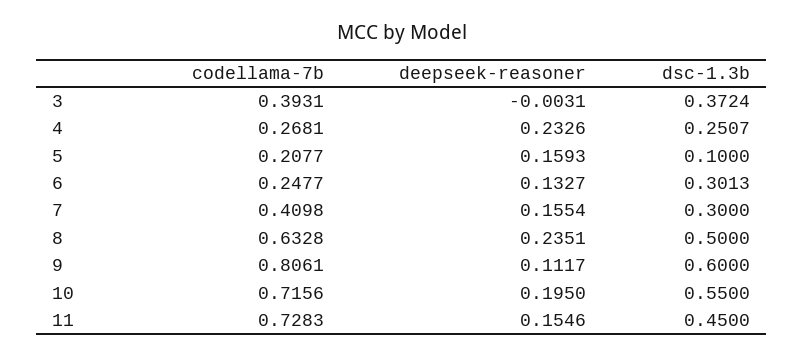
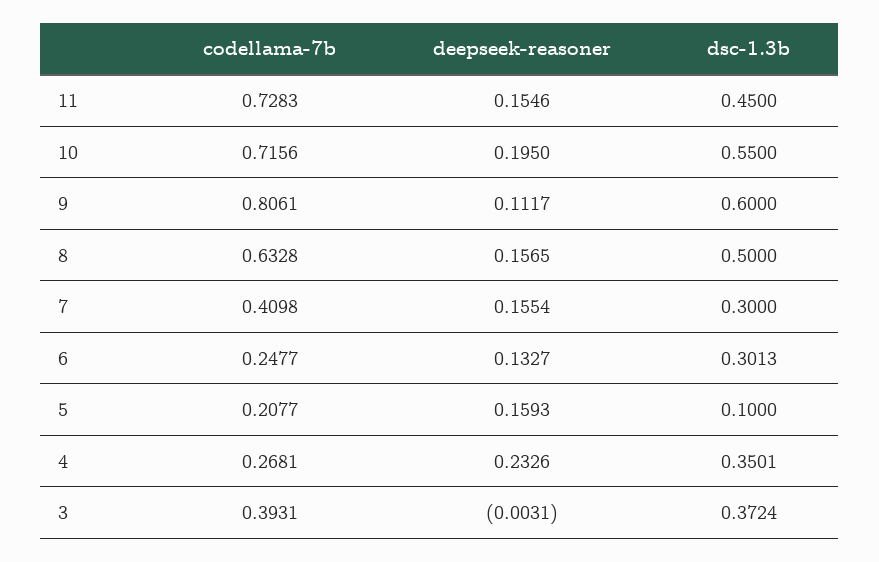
dsc-1.3b, 4: 0.2507 -> 0.3501
deepseek-reasoner, 8: 0.2351 -> 0.1565

